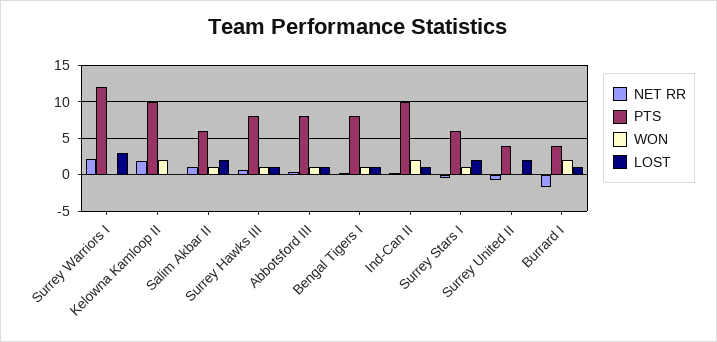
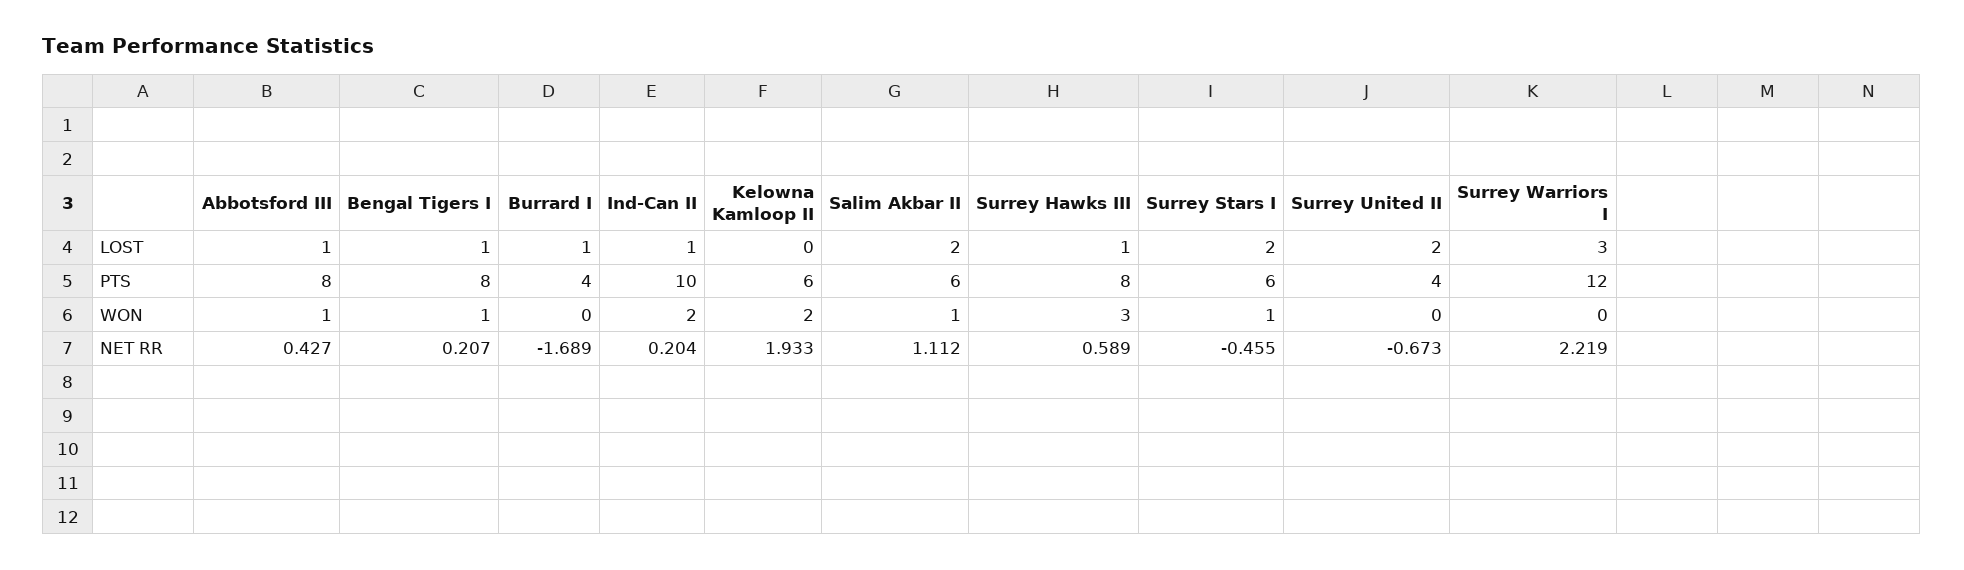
PTS, Kelowna Kamloop II: 10 -> 6
WON, Surrey Hawks III: 1 -> 3
WON, Burrard I: 2 -> 0

